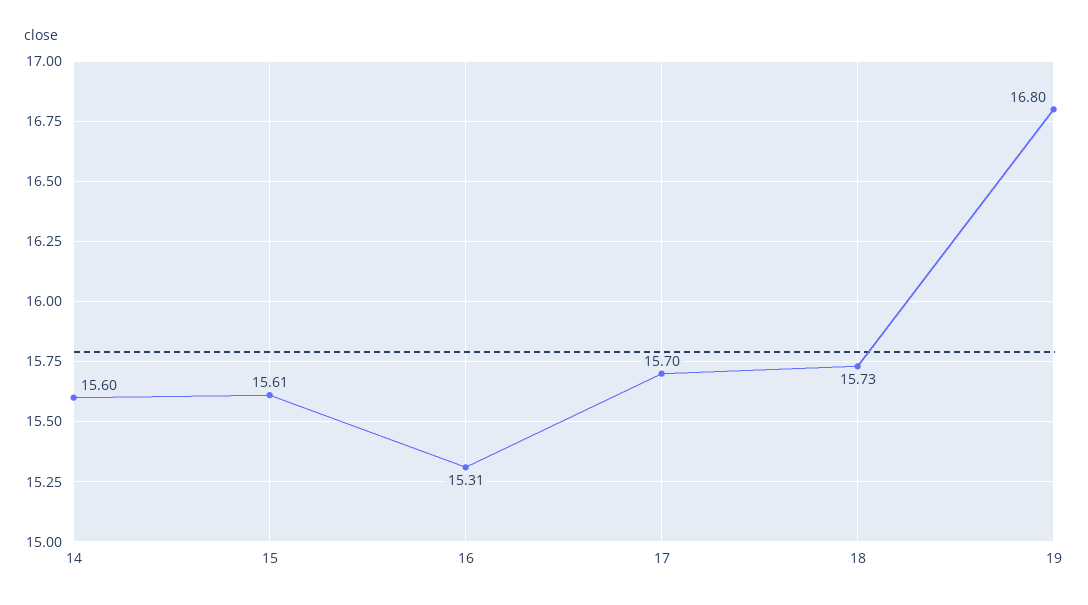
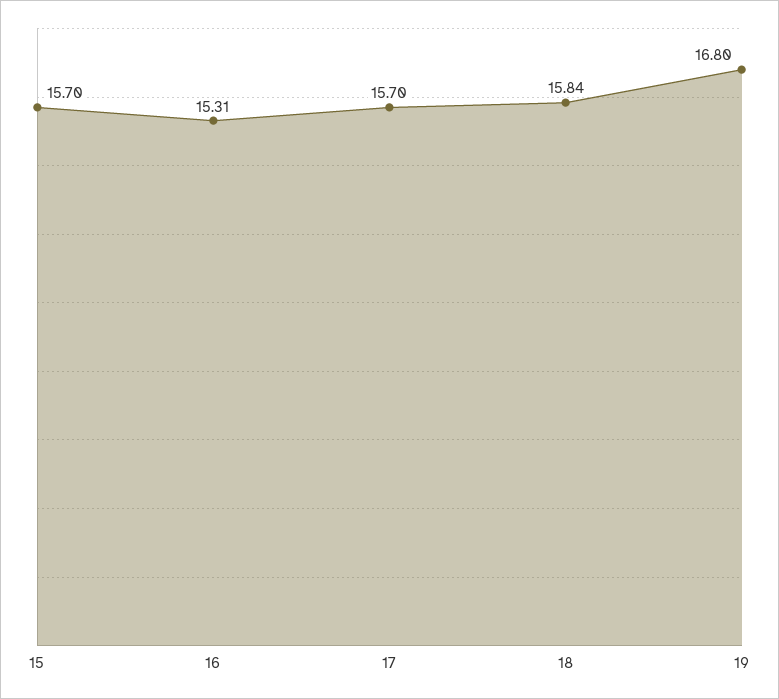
14: 15.6 -> none
15: 15.61 -> 15.7
18: 15.73 -> 15.84

